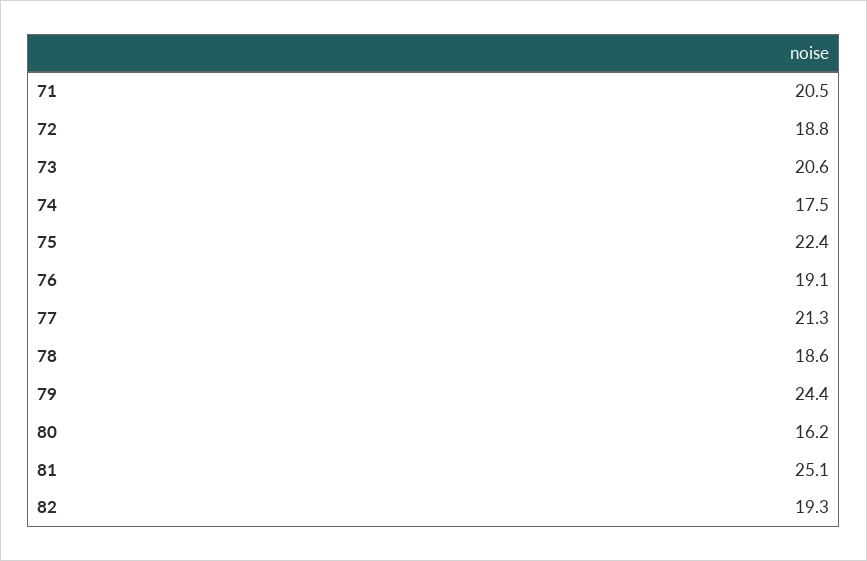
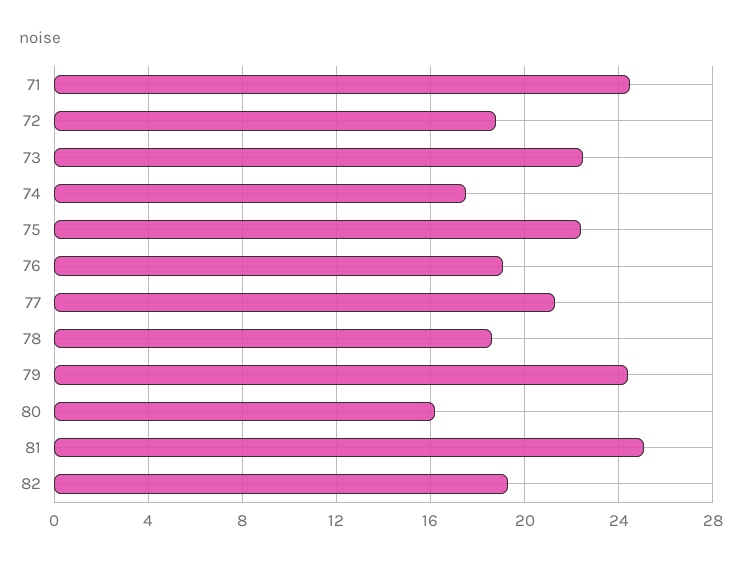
71: 20.5 -> 24.5
73: 20.6 -> 22.5

